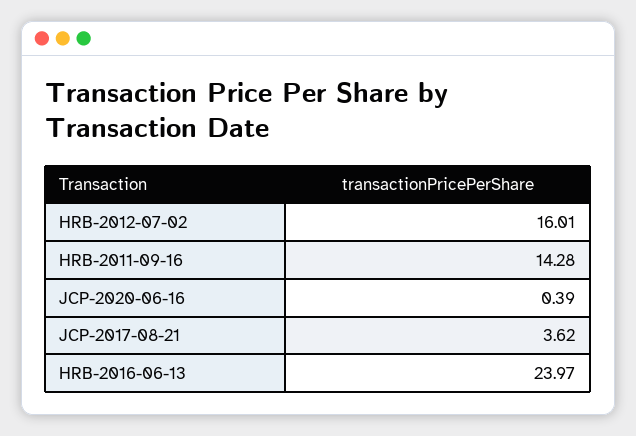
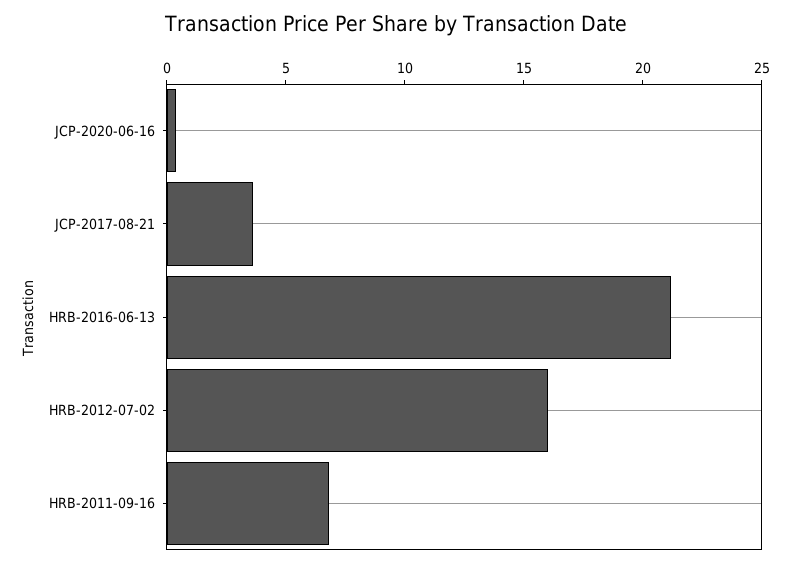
HRB-2011-09-16: 14.28 -> 7
HRB-2016-06-13: 23.97 -> 21

